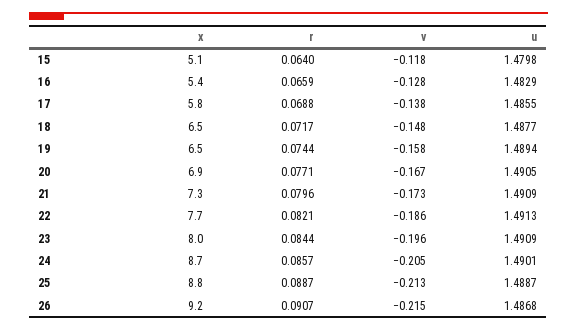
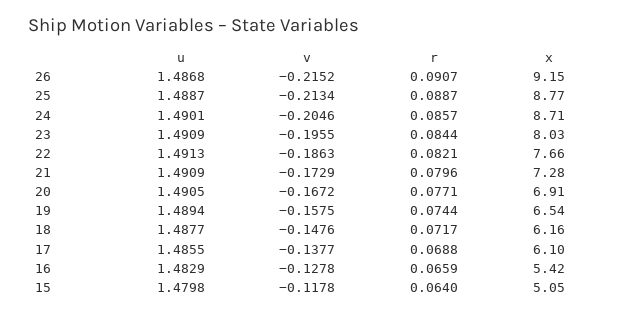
x, 17: 5.8 -> 6.1
x, 18: 6.5 -> 6.16

